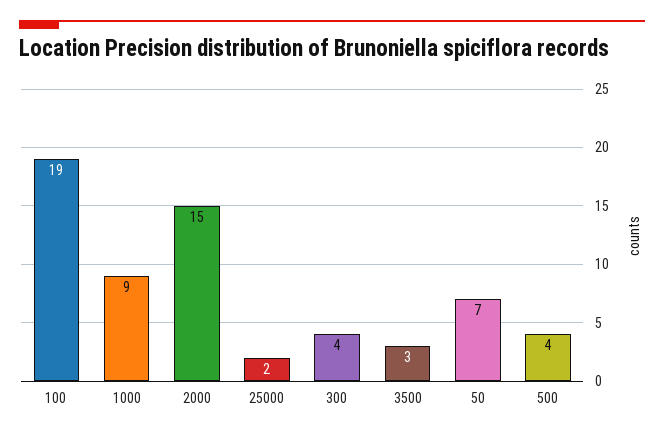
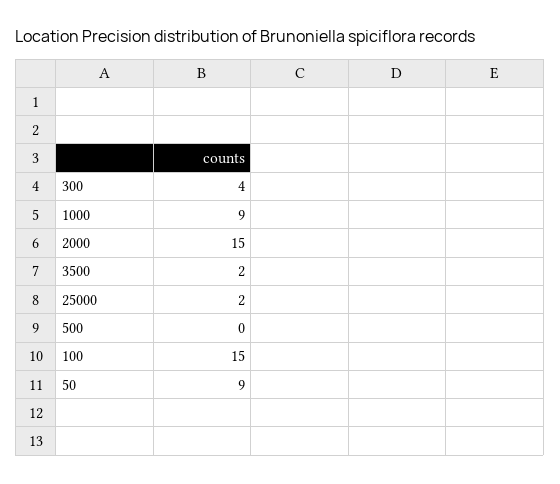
100: 19 -> 15
3500: 3 -> 2
50: 7 -> 9
500: 4 -> 0

